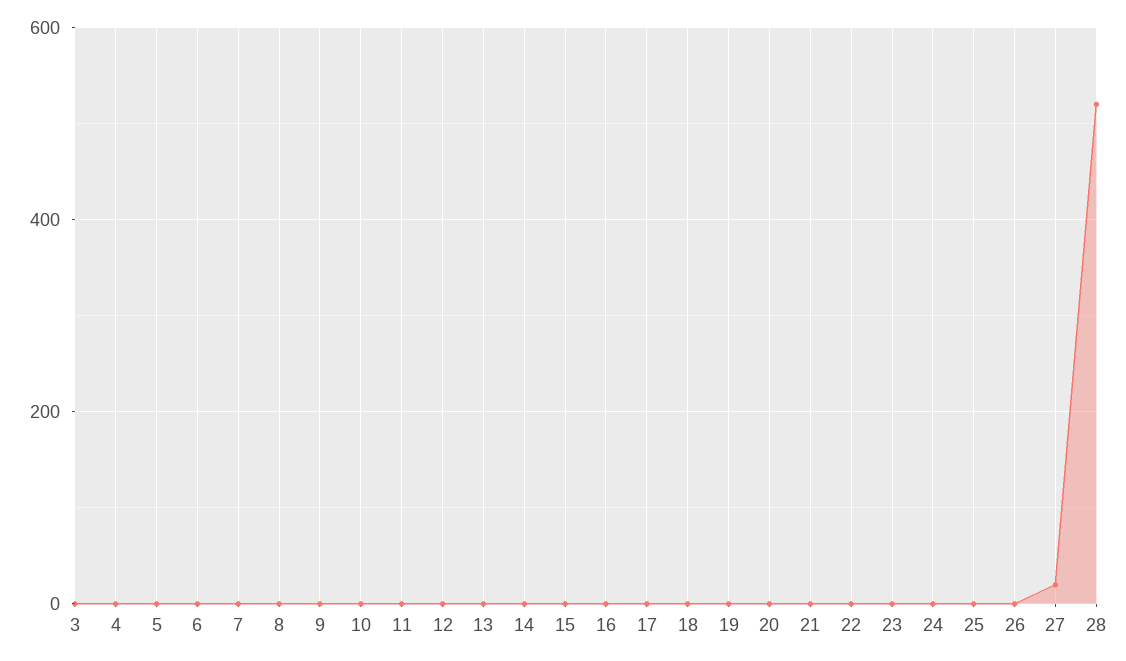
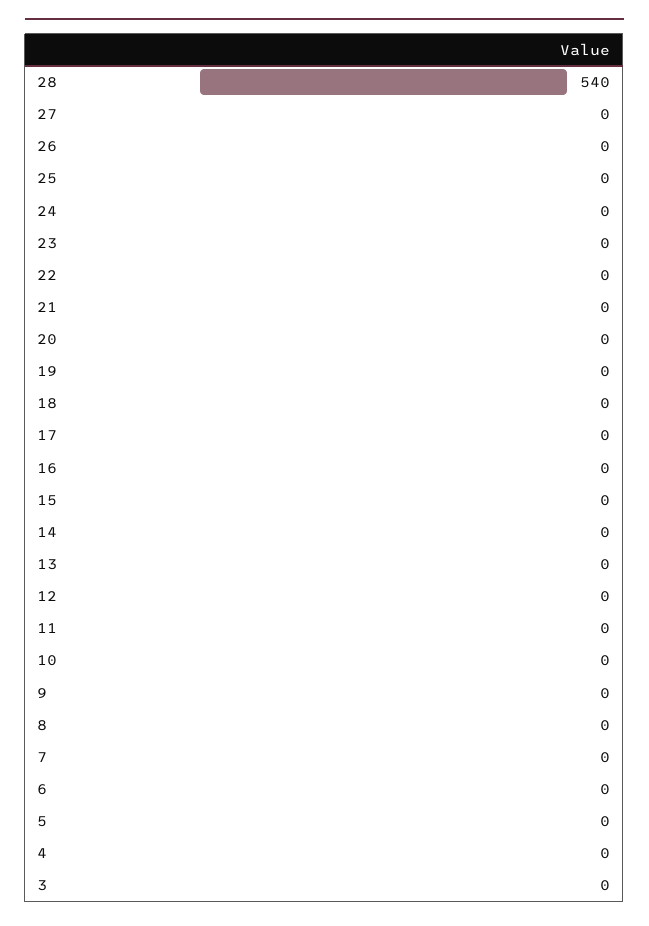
27: 20 -> 0
28: 520 -> 540

